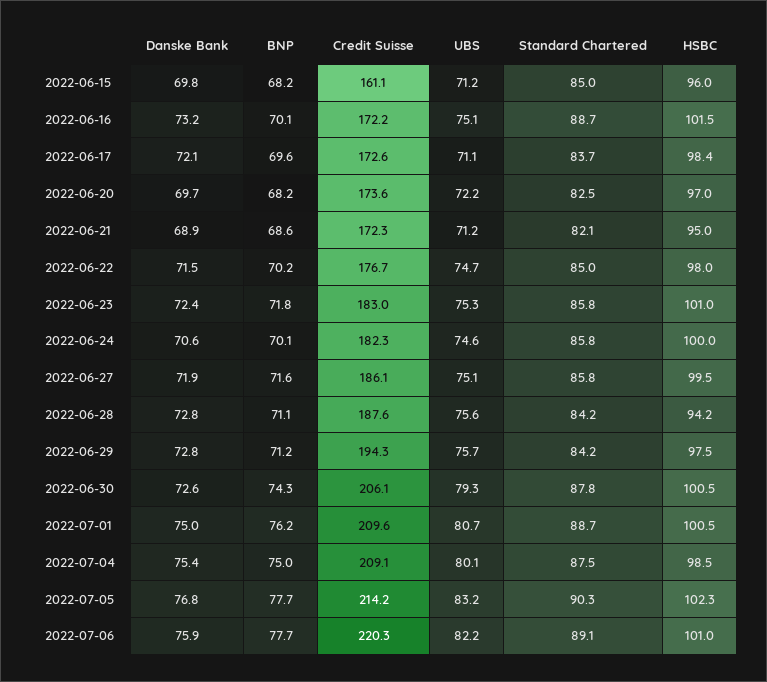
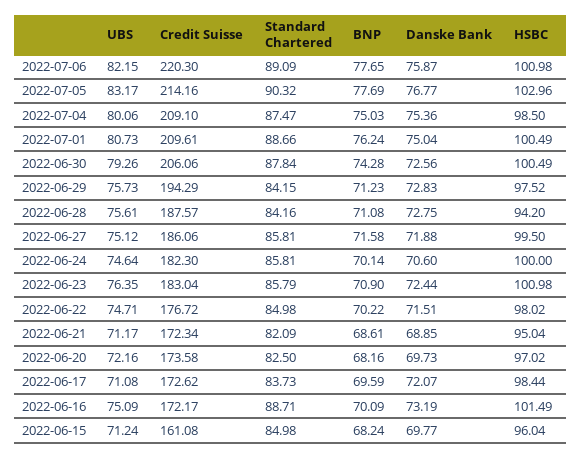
BNP, 2022-06-23: 71.8 -> 70.9
UBS, 2022-06-23: 75.3 -> 76.35
HSBC, 2022-07-05: 102.3 -> 102.96

